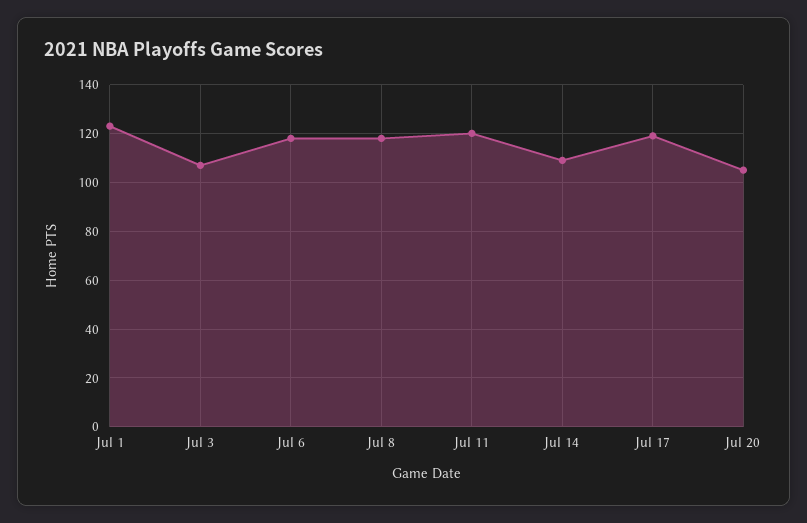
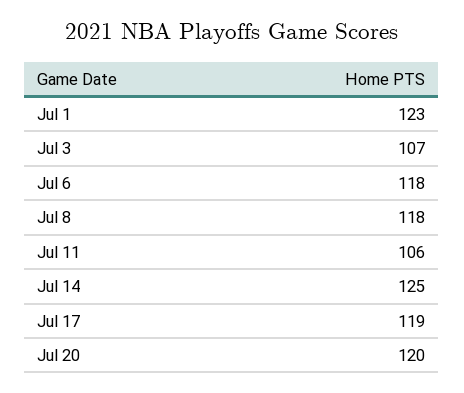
Jul 11: 120 -> 106
Jul 14: 110 -> 125
Jul 20: 105 -> 120

